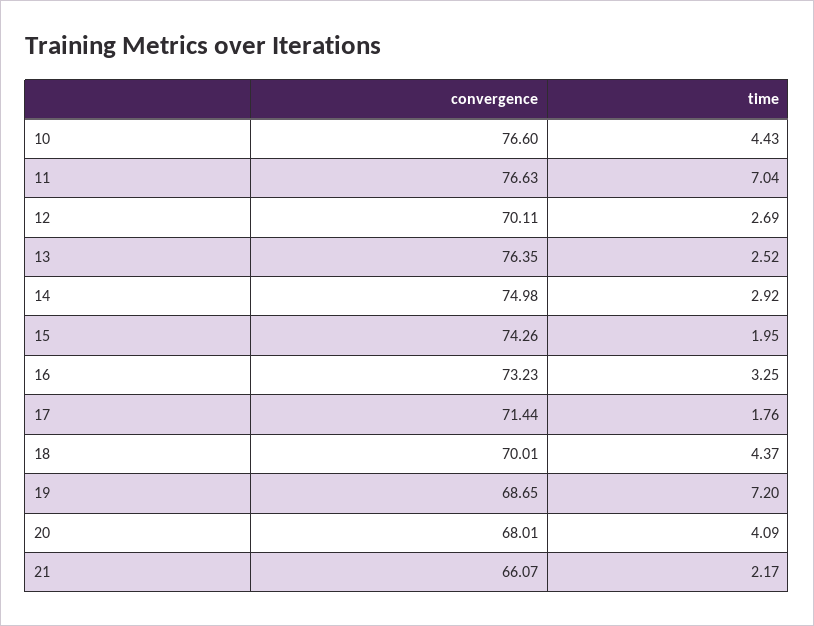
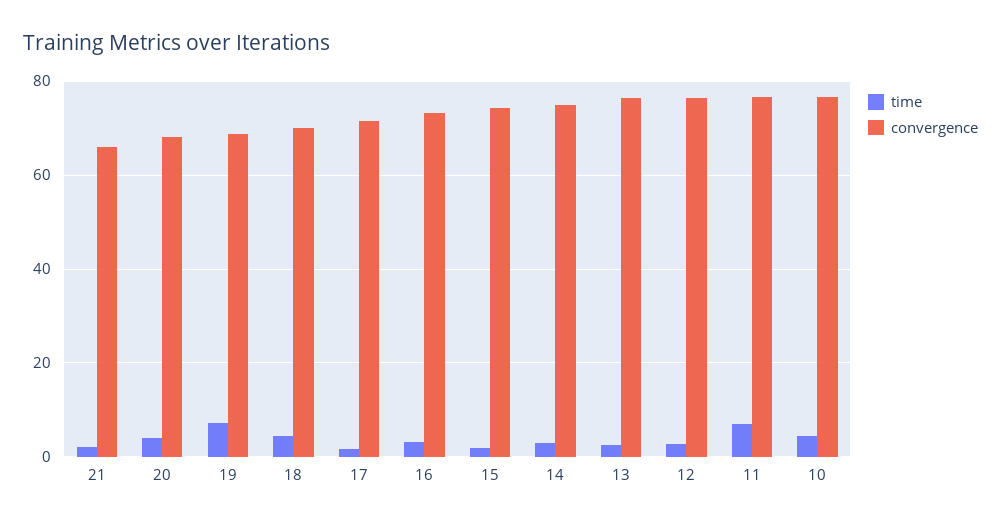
convergence, 12: 70.11 -> 76

